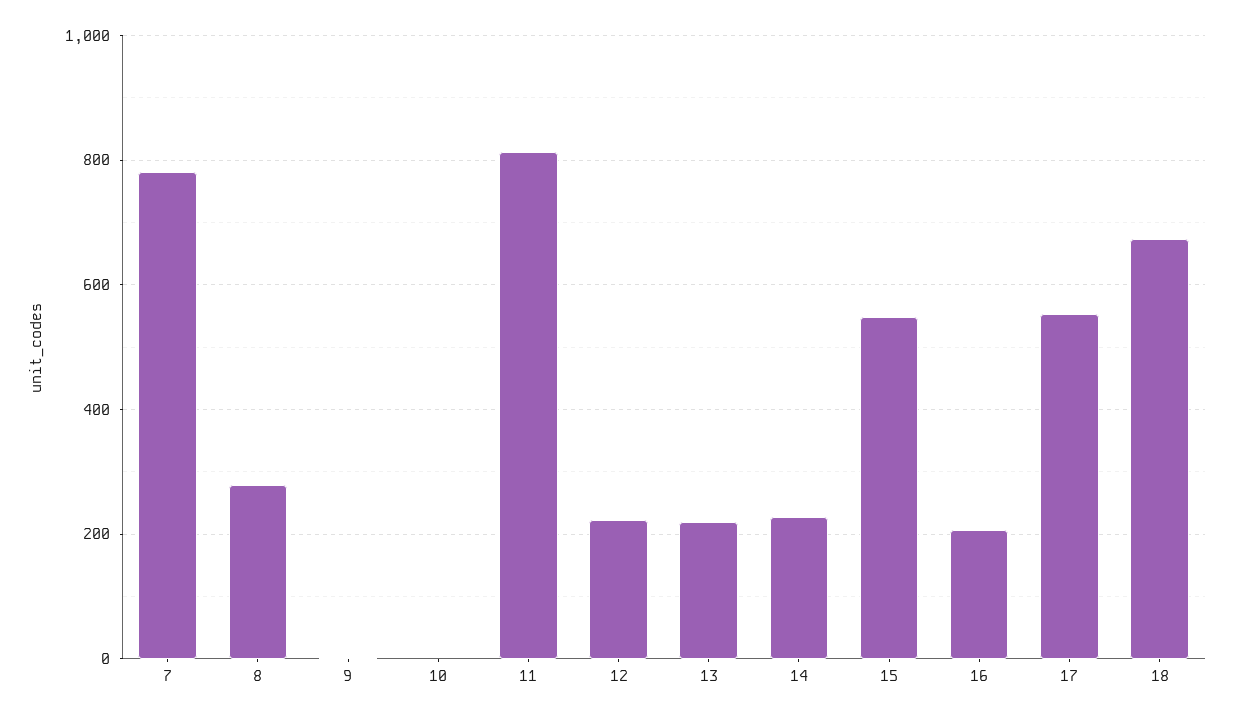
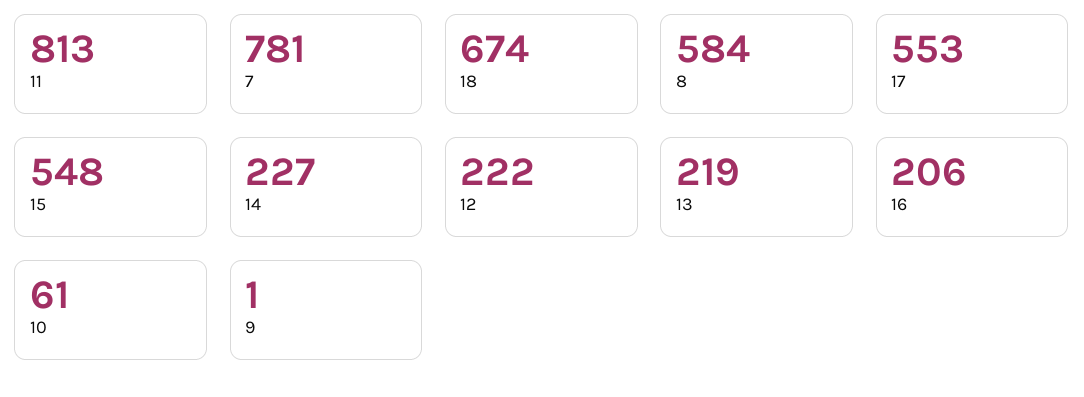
8: 280 -> 584
10: 0 -> 61

